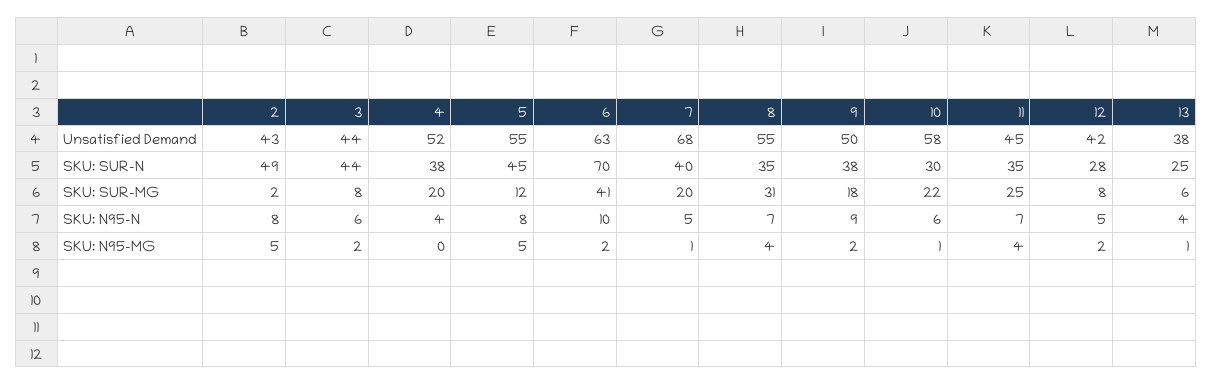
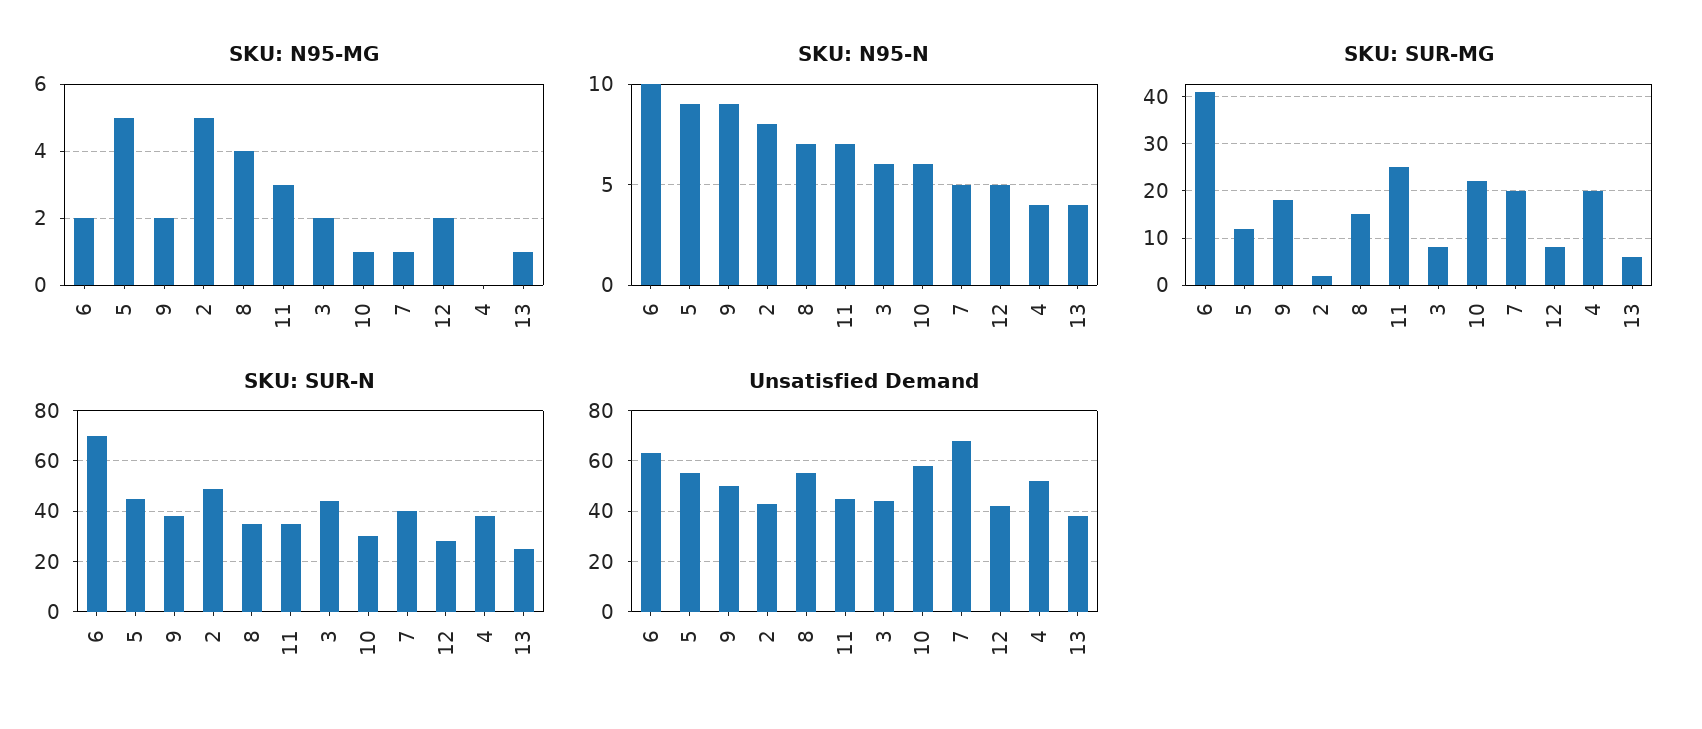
SKU: SUR-MG, 8: 31 -> 15
SKU: N95-N, 5: 8 -> 9
SKU: N95-MG, 11: 4 -> 3

